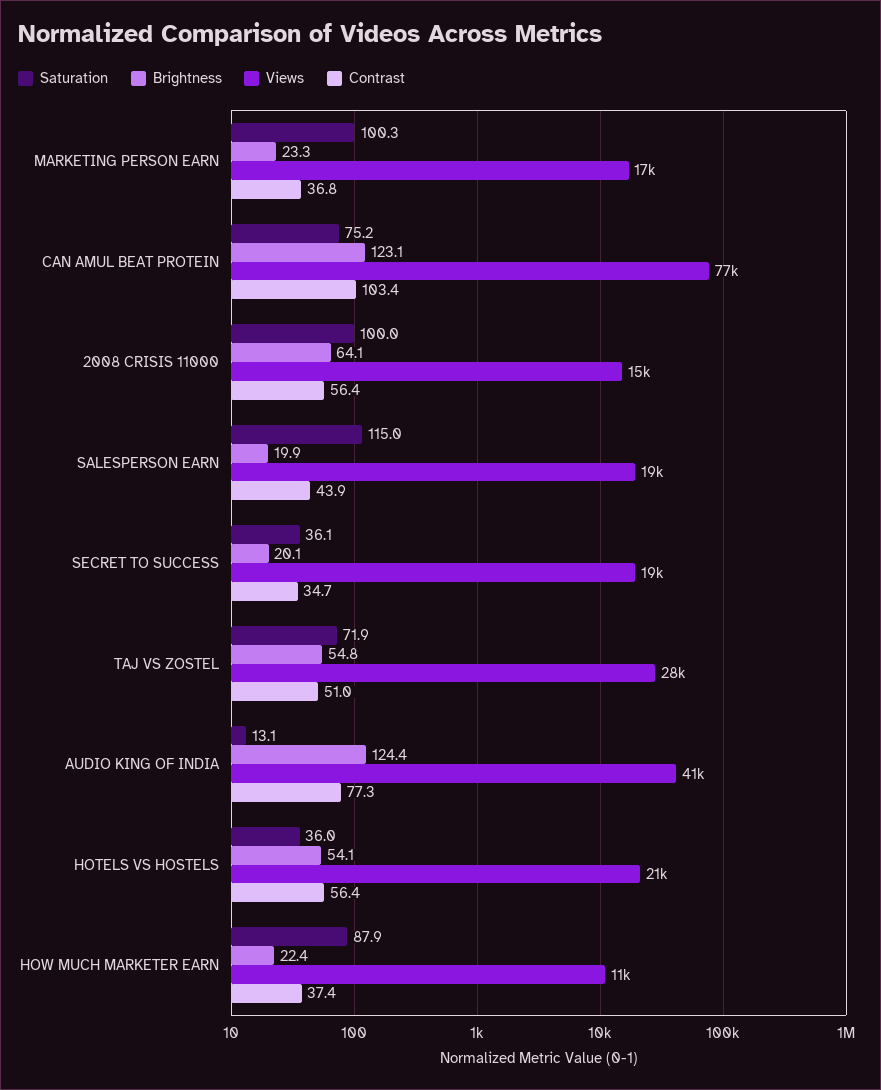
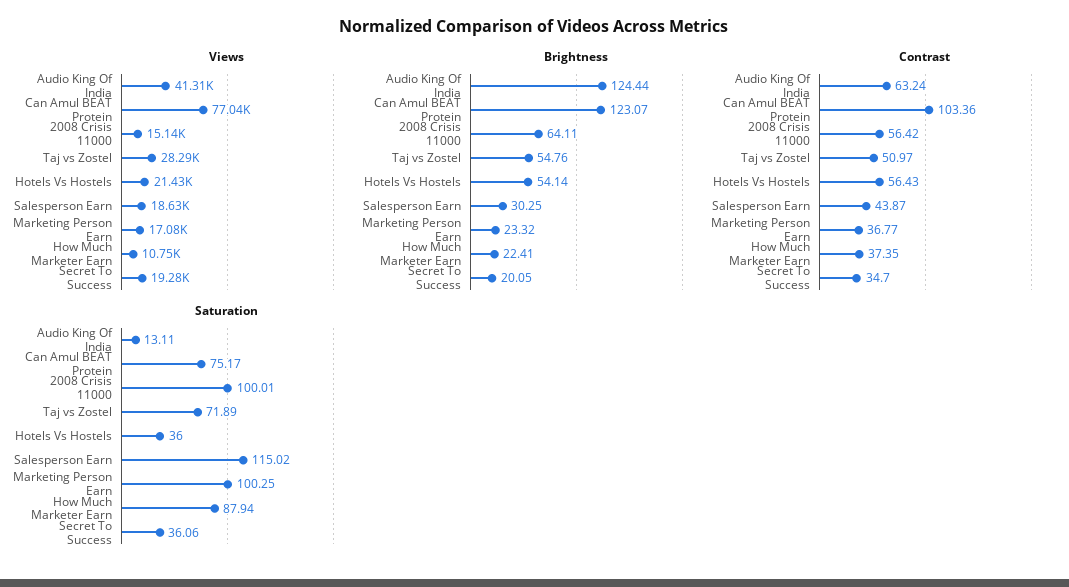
Brightness, SALESPERSON EARN: 19.9 -> 30.25
Contrast, AUDIO KING OF INDIA: 77.3 -> 63.24

